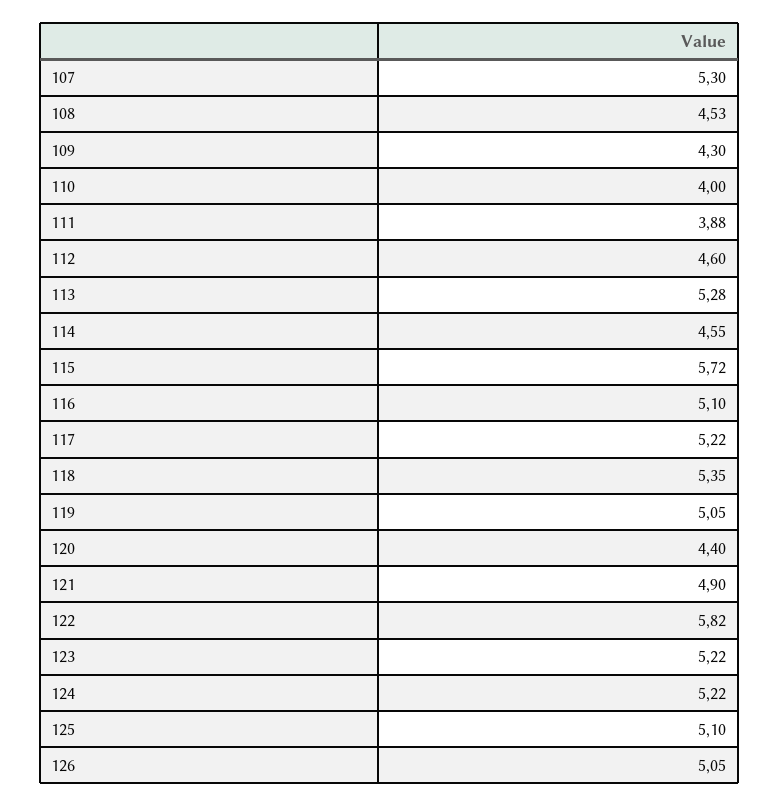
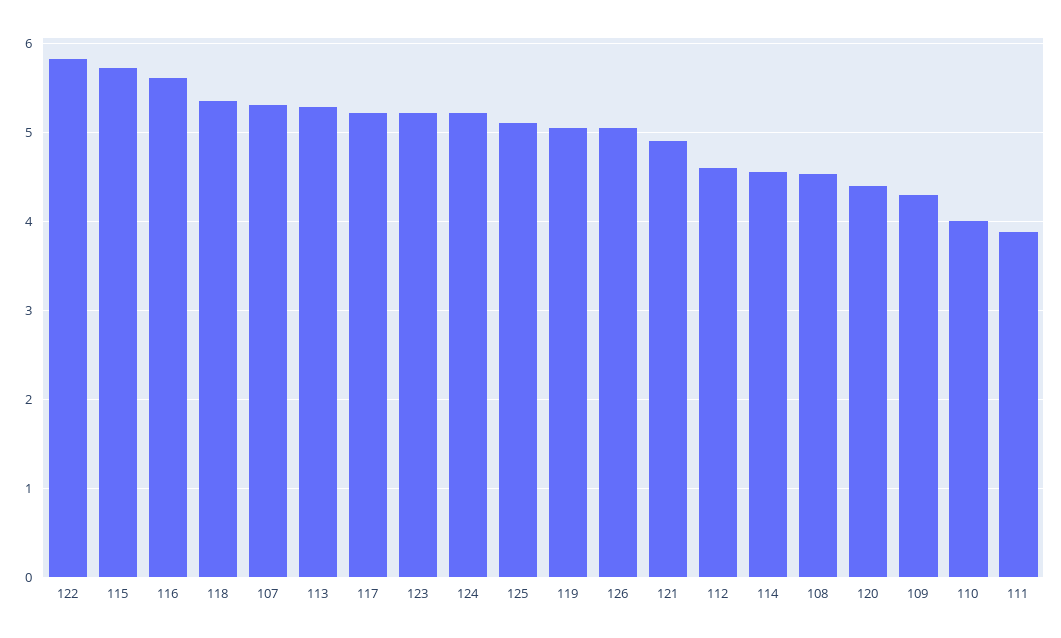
116: 5.1 -> 5.6

